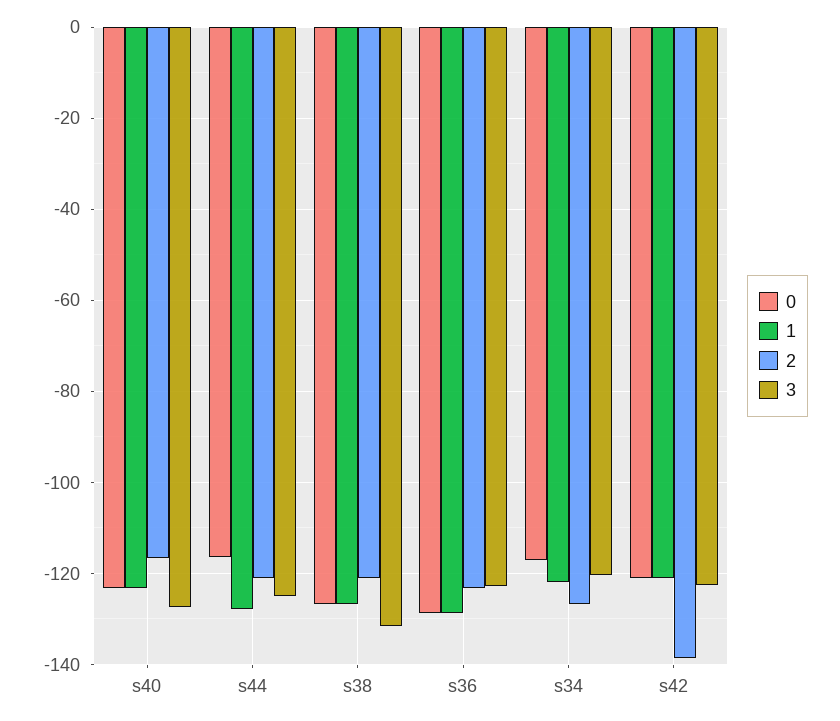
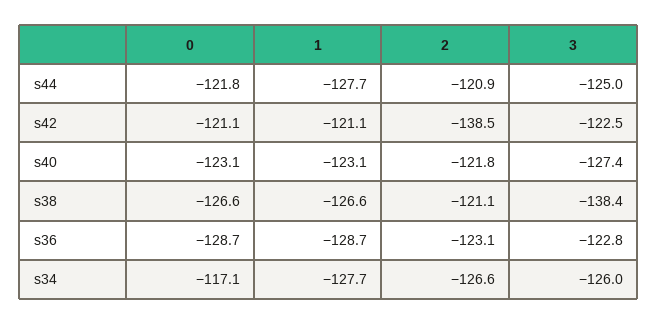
2, s40: -116 -> -121.8
0, s44: -116 -> -121.8
3, s38: -132 -> -138.4
1, s34: -122 -> -127.7
3, s34: -120 -> -126

